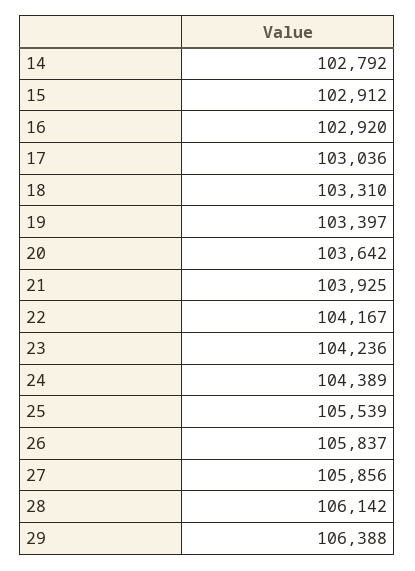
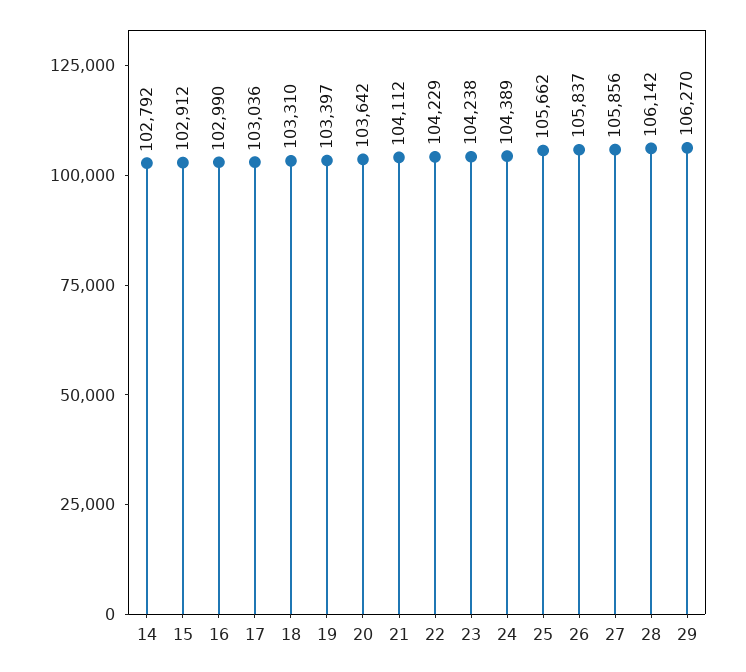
16: 102920 -> 102990
21: 103925 -> 104112
22: 104167 -> 104229
23: 104236 -> 104238
25: 105539 -> 105662
29: 106388 -> 106270

